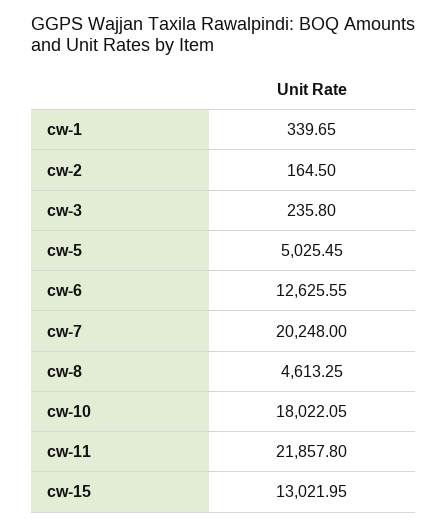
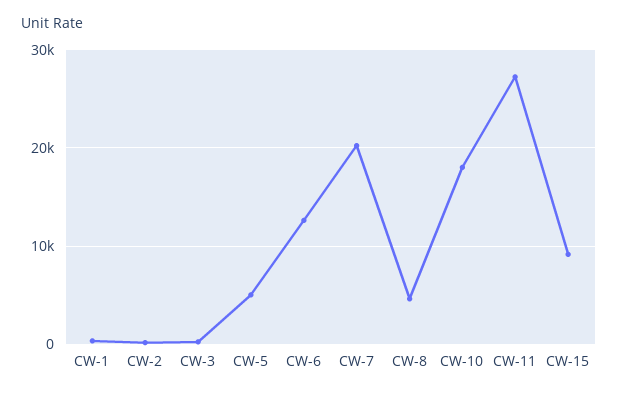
cw-11: 21857.8 -> 27000
cw-15: 13021.95 -> 9000

